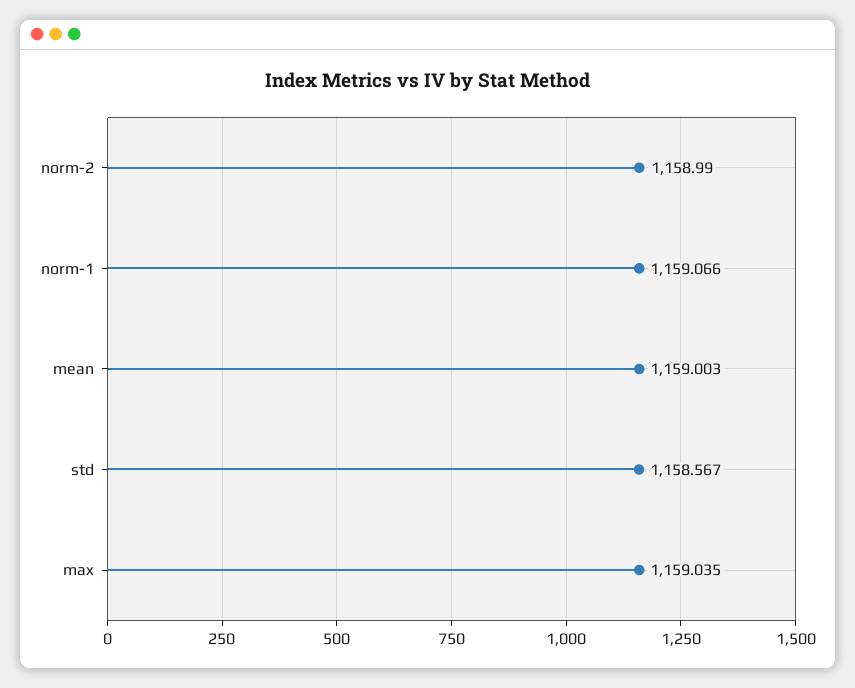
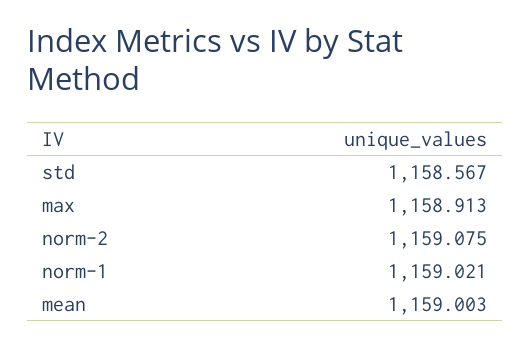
norm-2: 1158.99 -> 1159.075
norm-1: 1159.066 -> 1159.021
max: 1159.035 -> 1158.913

